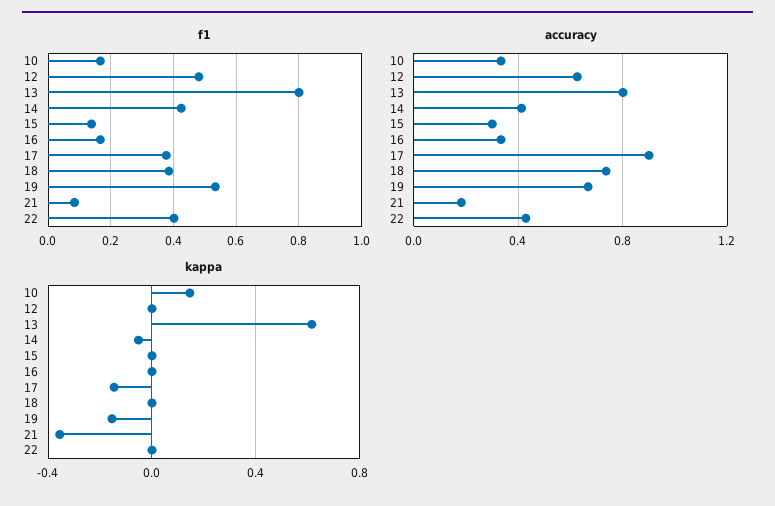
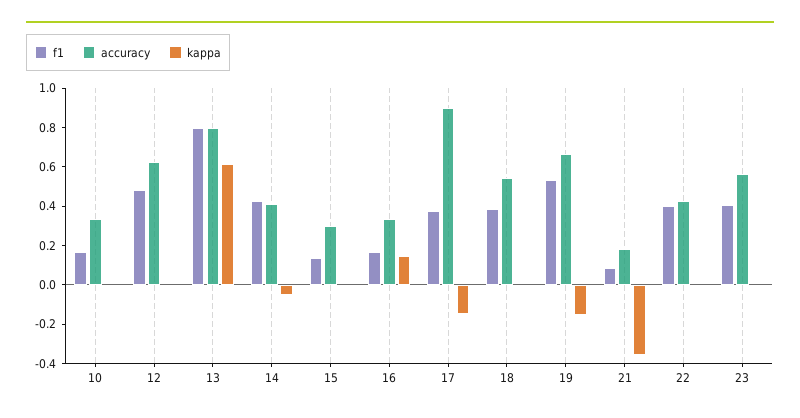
accuracy, 18: 0.75 -> 0.55
kappa, 10: 0.15 -> 0
kappa, 16: 0 -> 0.15
f1, 23: none -> 0.4
accuracy, 23: none -> 0.55
kappa, 23: none -> 0

